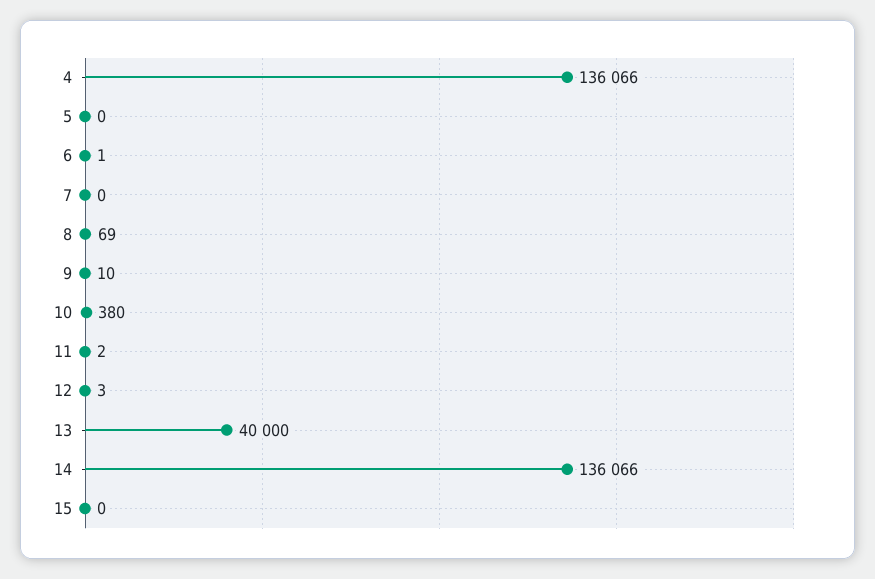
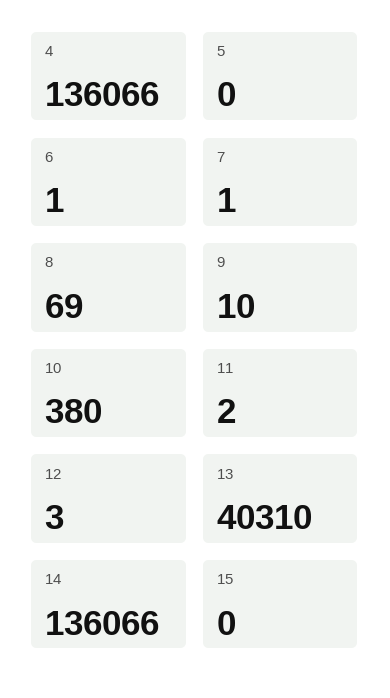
7: 0 -> 1
13: 40000 -> 40310

